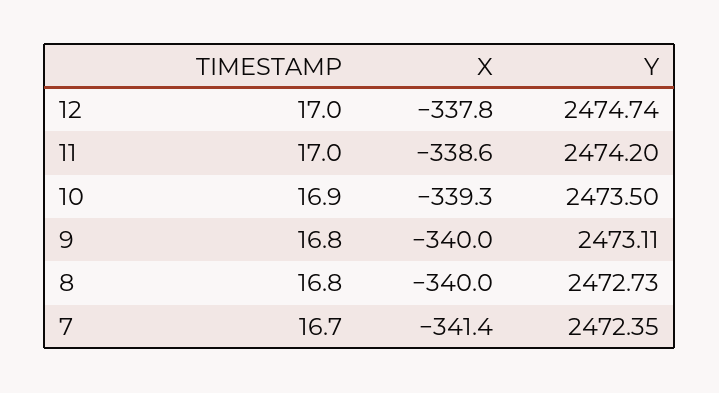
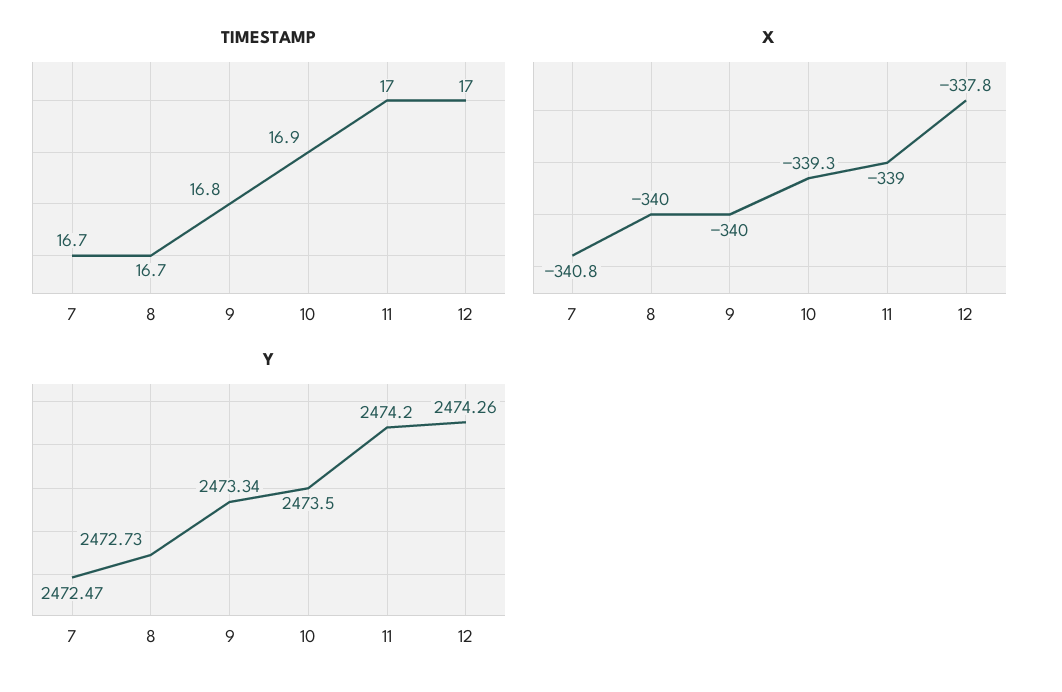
Y, 12: 2474.74 -> 2474.26
X, 11: -338.6 -> -339
Y, 9: 2473.11 -> 2473.34
TIMESTAMP, 8: 16.8 -> 16.7
X, 7: -341.4 -> -340.8
Y, 7: 2472.35 -> 2472.47

